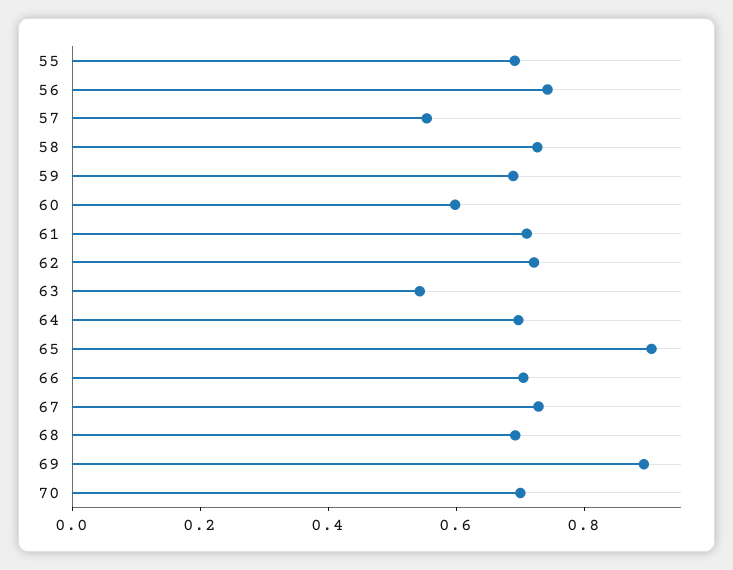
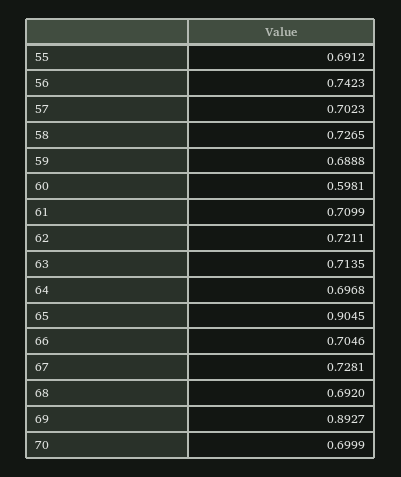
57: 0.55 -> 0.7023
63: 0.55 -> 0.7135

